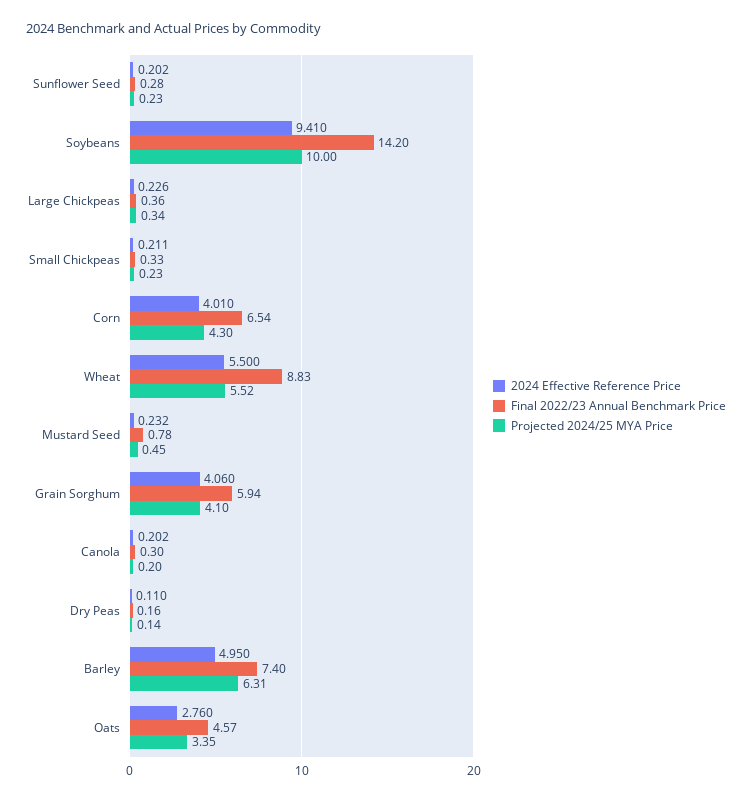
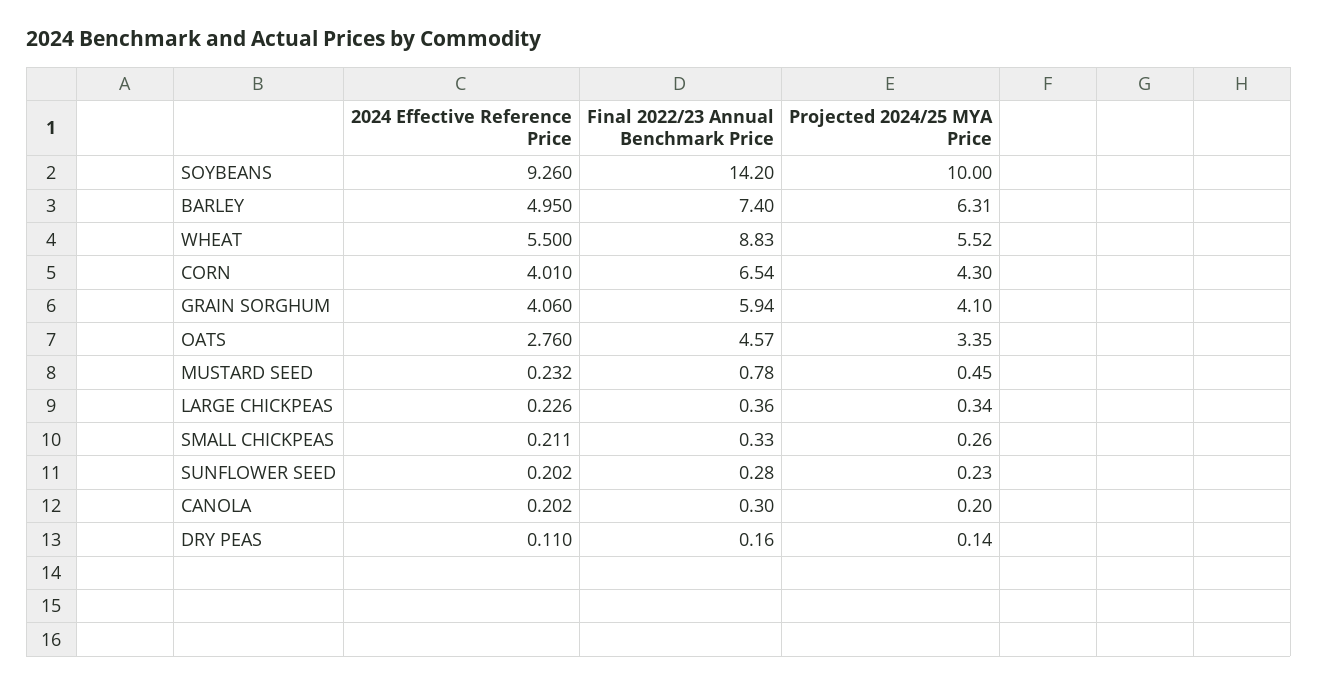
2024 Effective Reference Price, Soybeans: 9.41 -> 9.26
Projected 2024/25 MYA Price, Small Chickpeas: 0.23 -> 0.26

